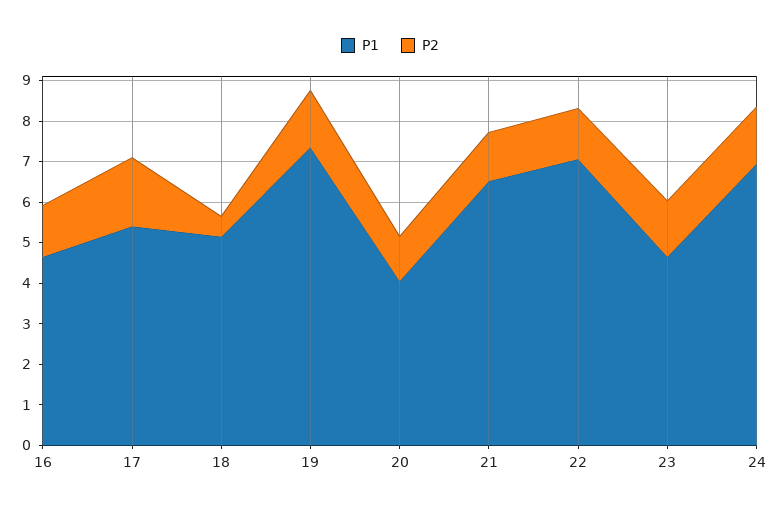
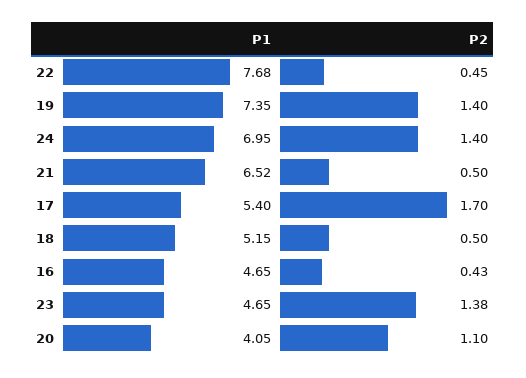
P2, 16: 1.2 -> 0.43
P2, 21: 1.2 -> 0.5
P1, 22: 7 -> 7.68
P2, 22: 1.2 -> 0.45

